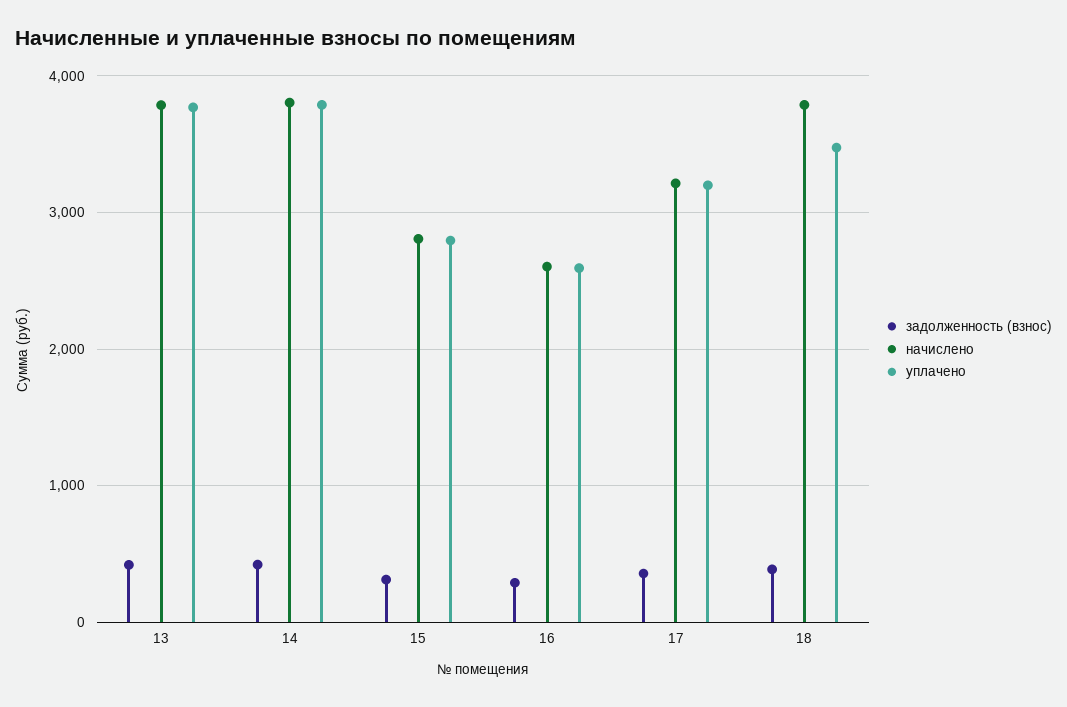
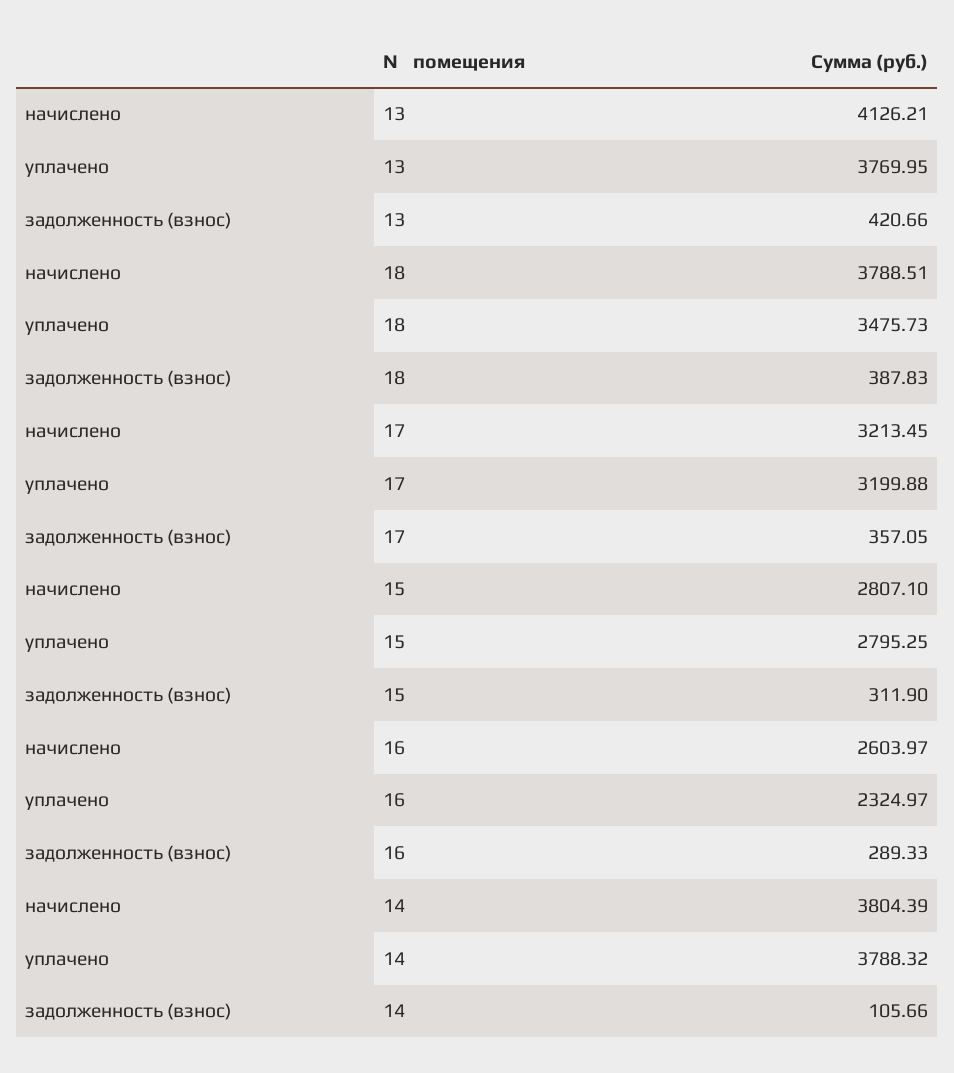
начислено, 13: 3800 -> 4126.21
задолженность (взнос), 14: 400 -> 105.66
уплачено, 16: 2600 -> 2324.97

